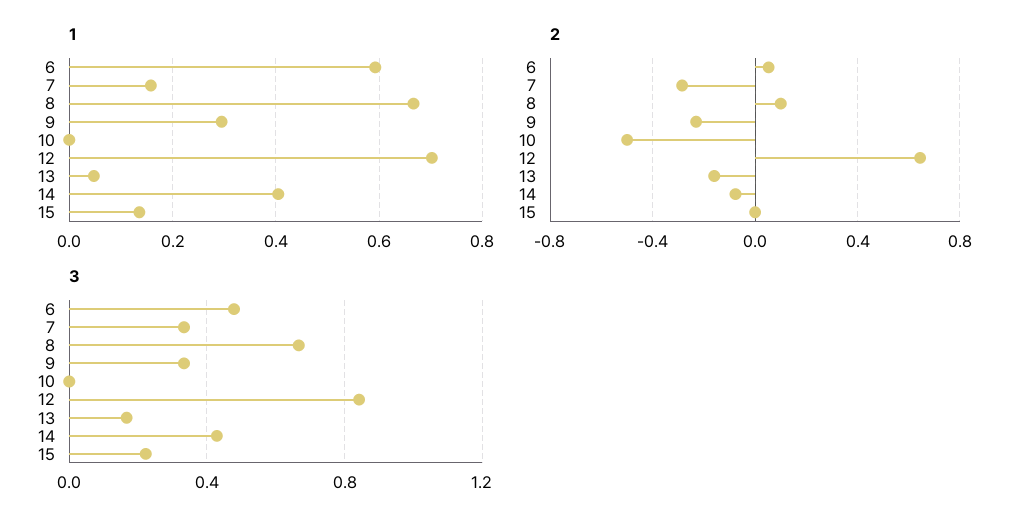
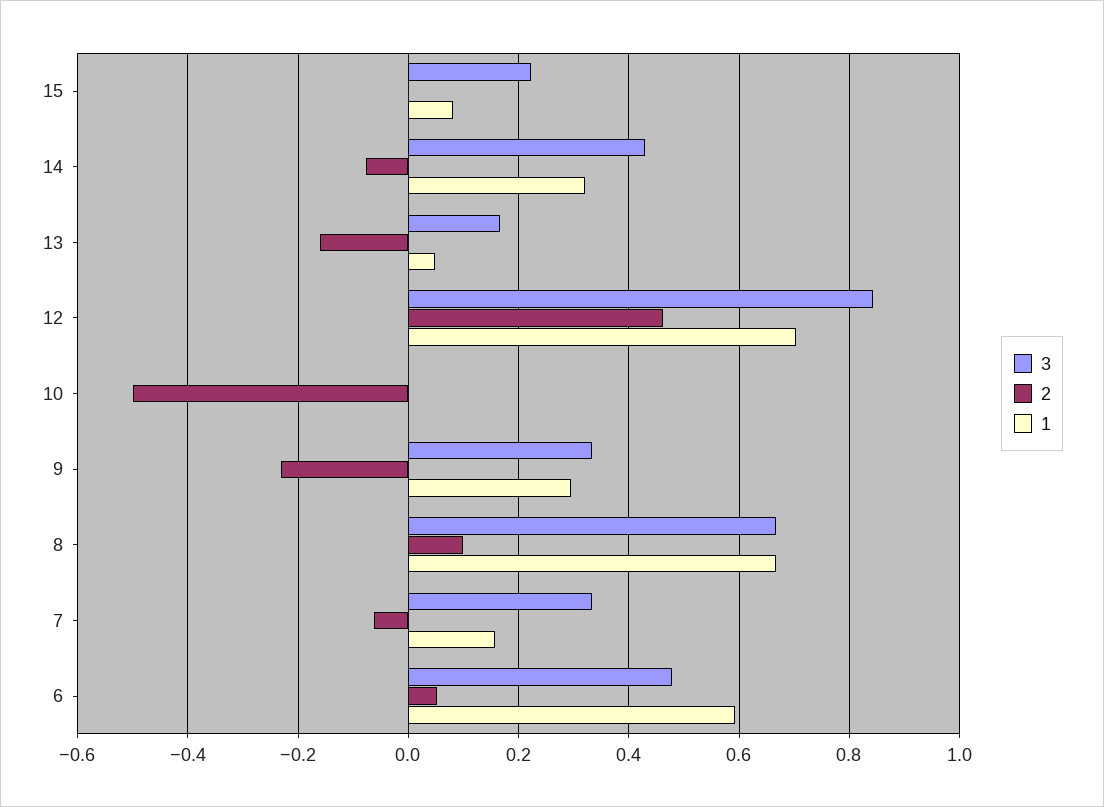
1, 14: 0.4 -> 0.32
1, 15: 0.14 -> 0.08
2, 7: -0.3 -> -0.06
2, 12: 0.65 -> 0.46

